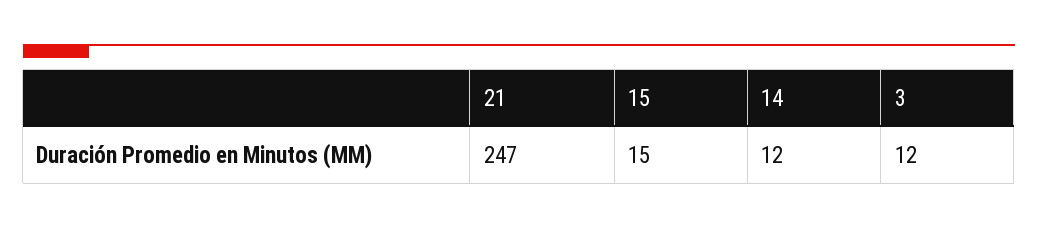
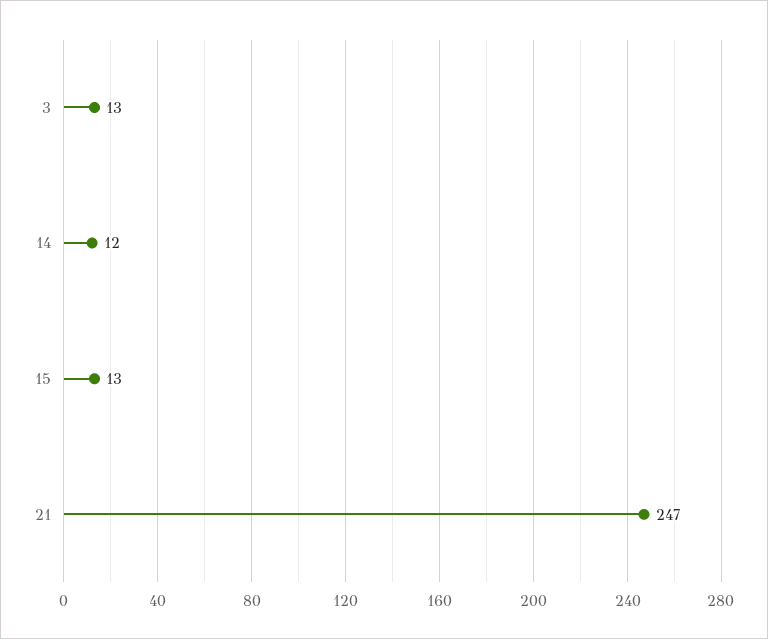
15: 15 -> 13
3: 12 -> 13

